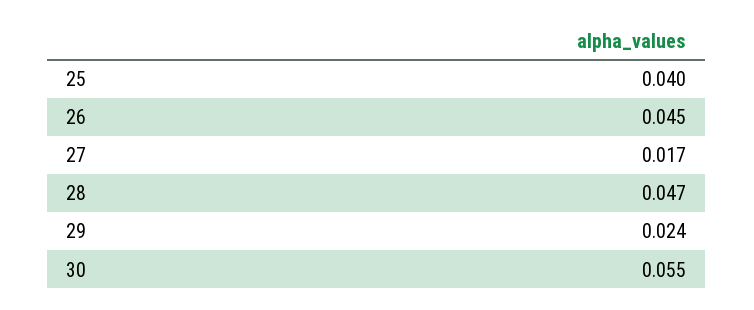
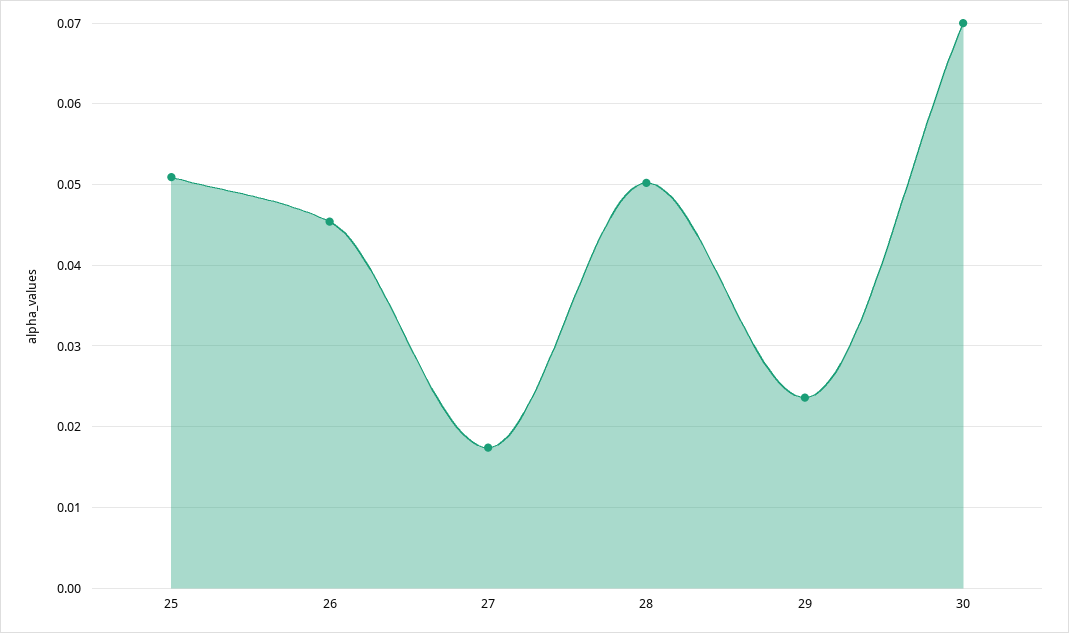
25: 0.04 -> 0.051
28: 0.047 -> 0.05
30: 0.055 -> 0.07

